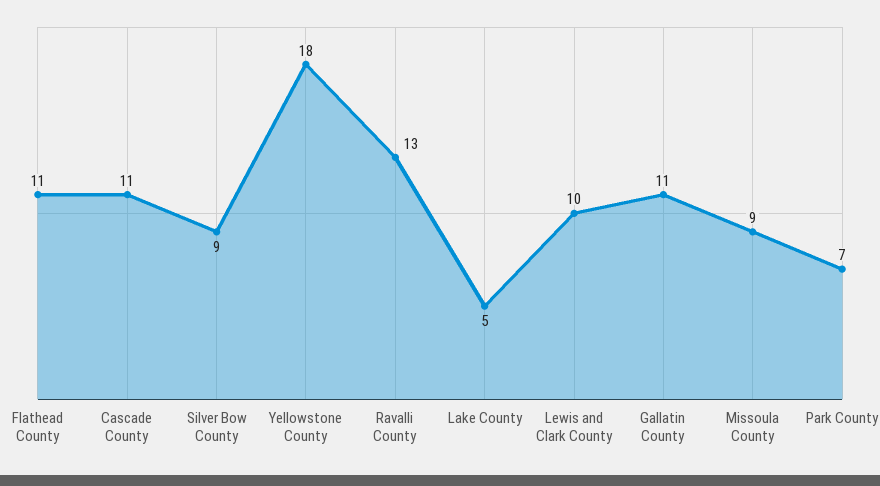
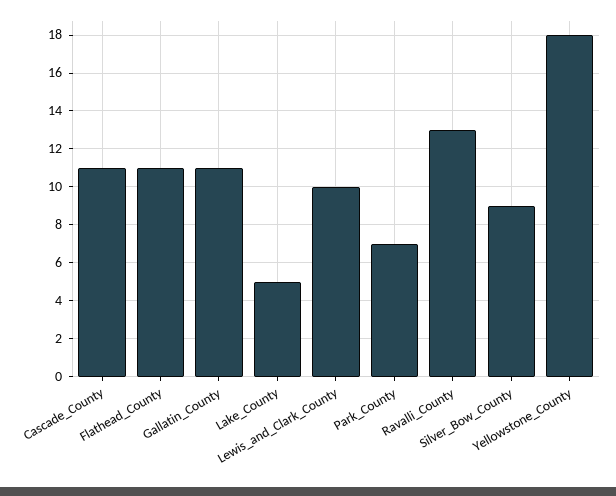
Missoula County: 9 -> none

